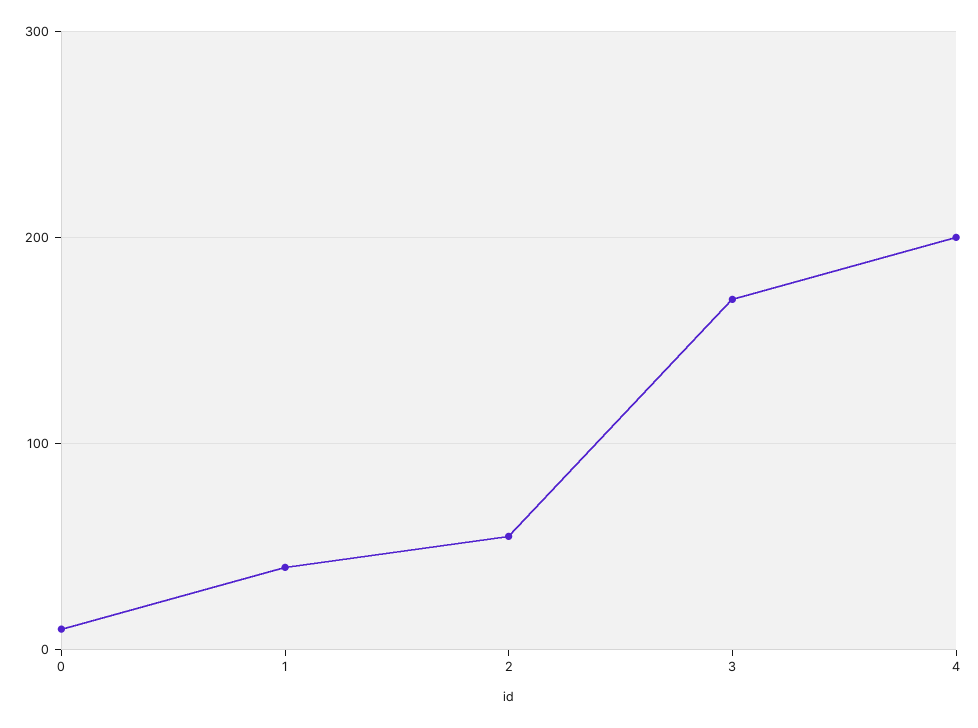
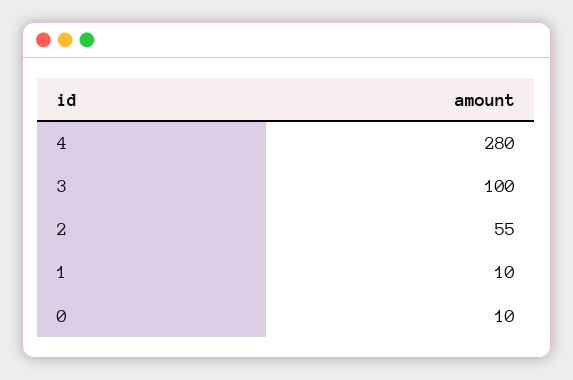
1: 40 -> 10
3: 170 -> 100
4: 200 -> 280

